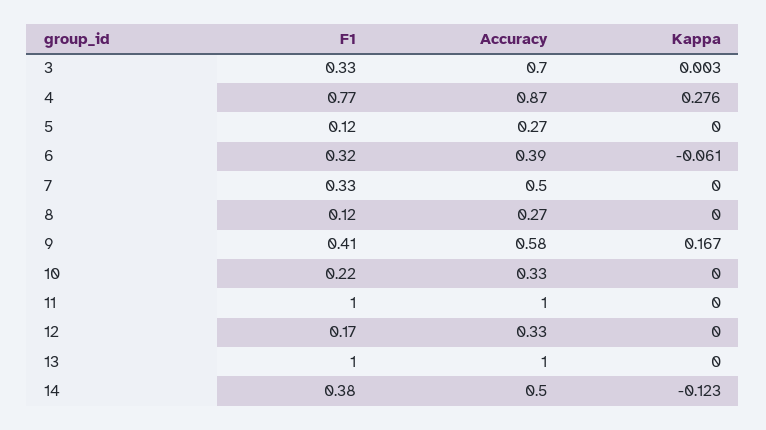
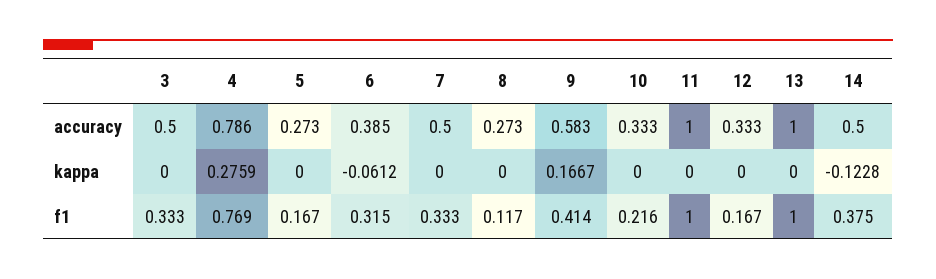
Accuracy, 3: 0.7 -> 0.5
Kappa, 3: 0.003 -> 0
Accuracy, 4: 0.87 -> 0.786
F1, 5: 0.12 -> 0.167

